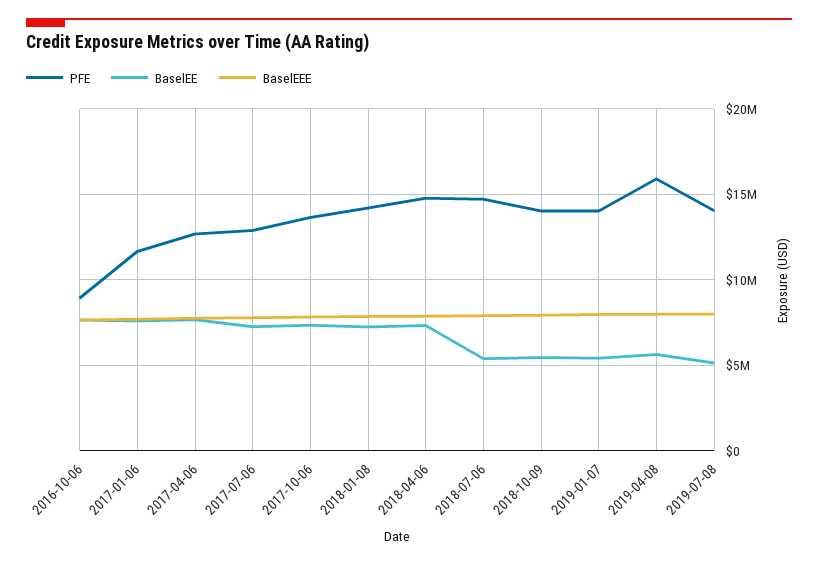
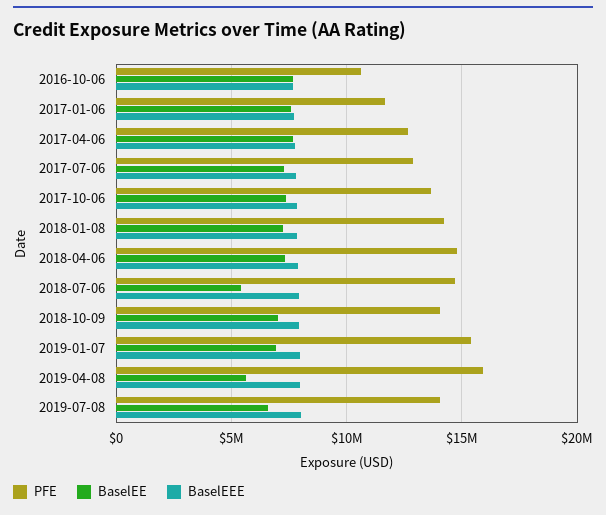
PFE, 2016-10-06: 9000000 -> 10500000
BaselEE, 2018-10-09: 5500000 -> 7000000
PFE, 2019-01-07: 14000000 -> 15500000
BaselEE, 2019-01-07: 5500000 -> 7000000
BaselEE, 2019-07-08: 5000000 -> 6500000

